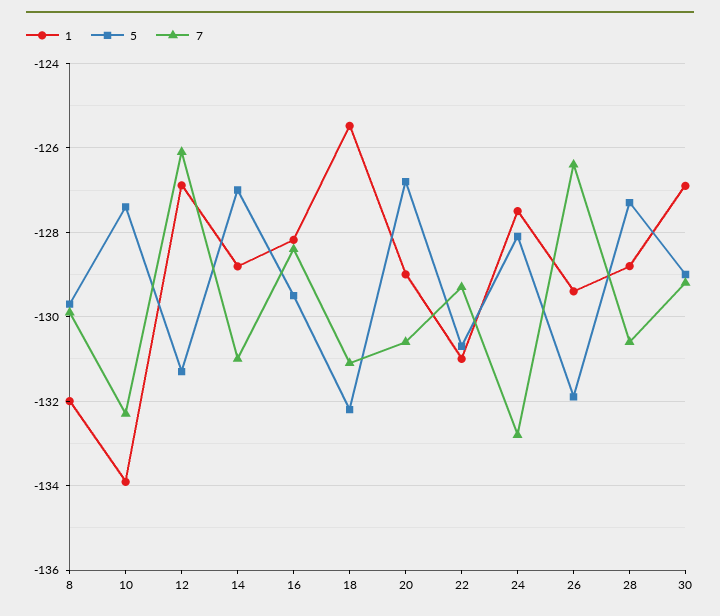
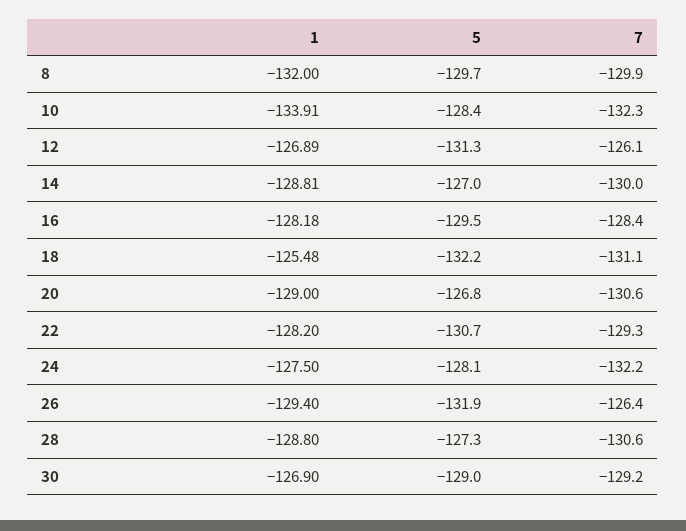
5, 10: -127.4 -> -128.4
7, 14: -131 -> -130
1, 22: -131 -> -128.2
7, 24: -132.8 -> -132.2

